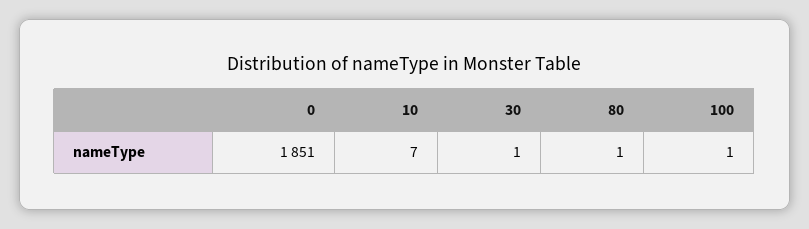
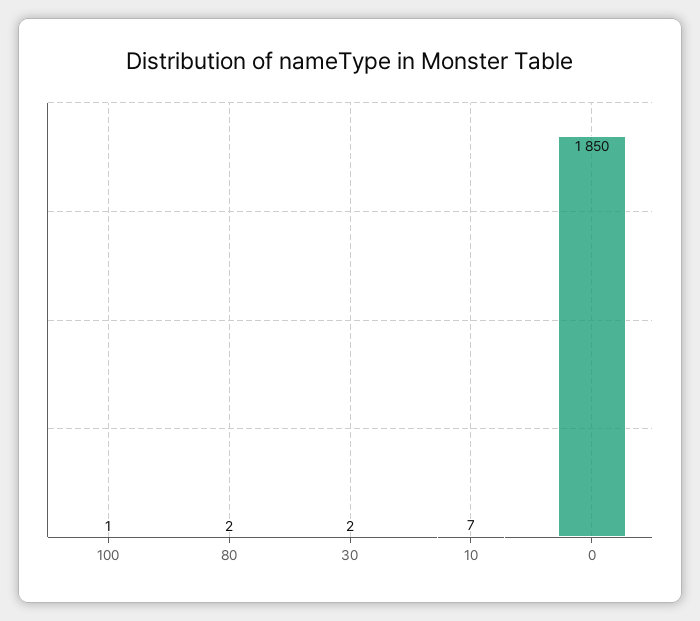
0: 1851 -> 1850
30: 1 -> 2
80: 1 -> 2

